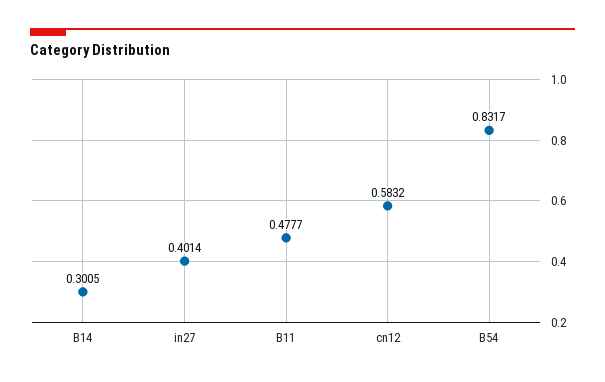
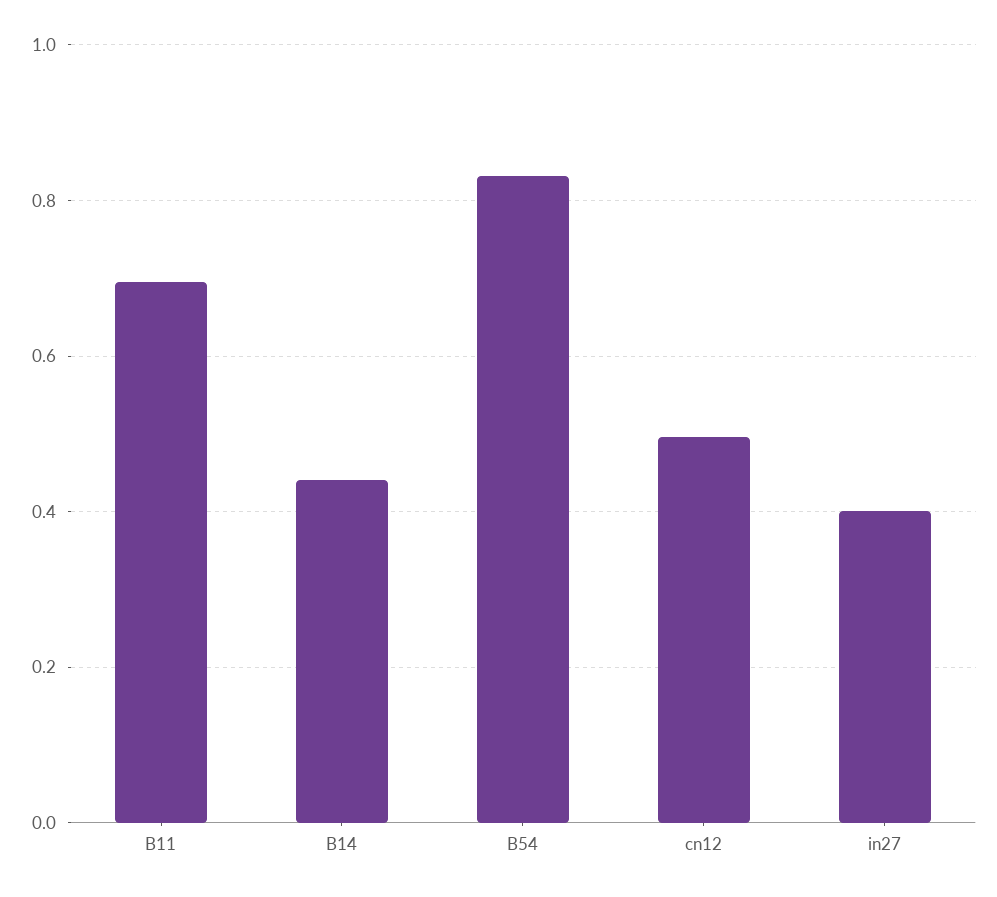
B14: 0.3005 -> 0.44
B11: 0.4777 -> 0.7
cn12: 0.5832 -> 0.5

